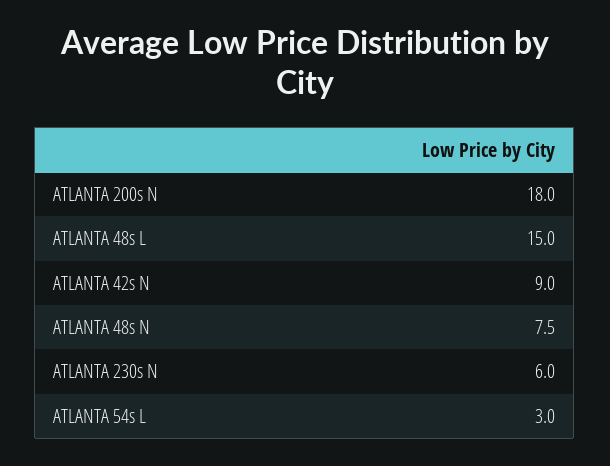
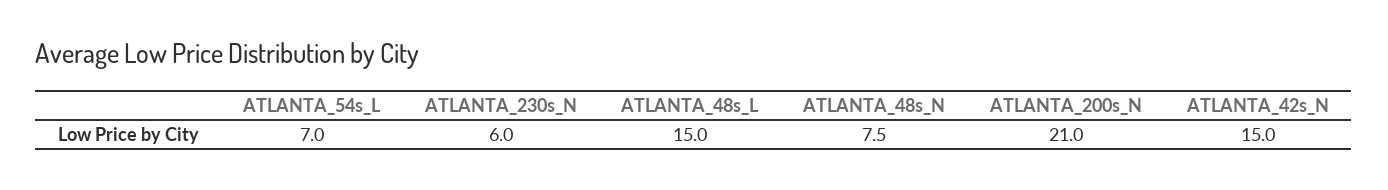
ATLANTA 200s N: 18 -> 21
ATLANTA 42s N: 9 -> 15
ATLANTA 54s L: 3 -> 7

